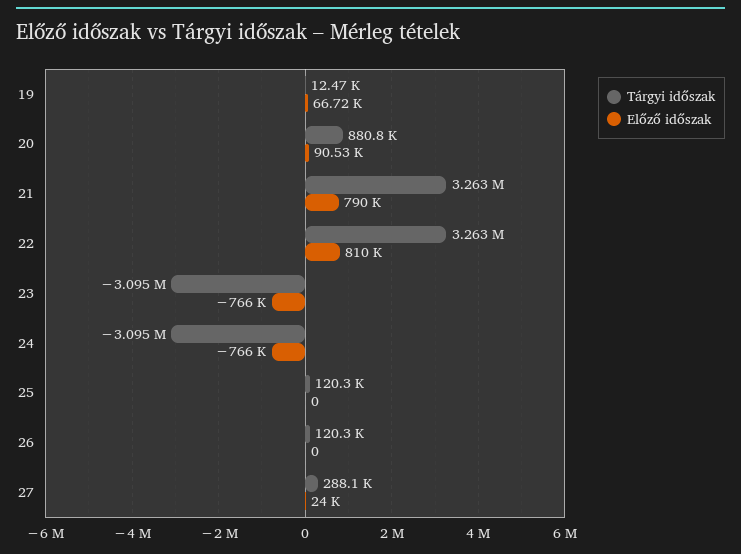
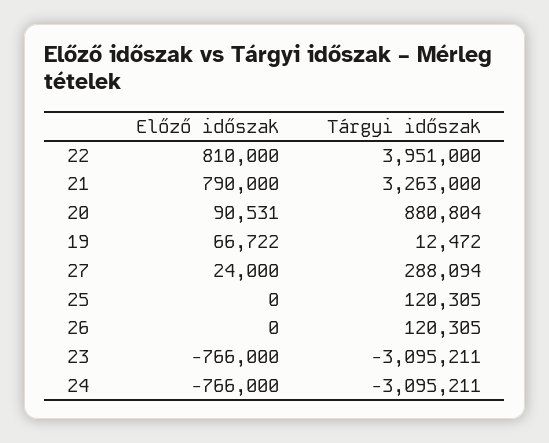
Tárgyi időszak, 22: 3263000 -> 3951000

